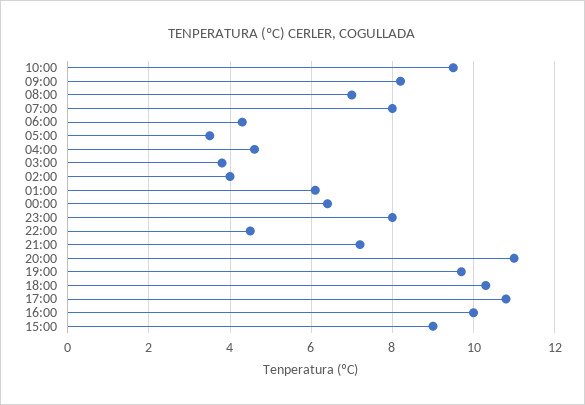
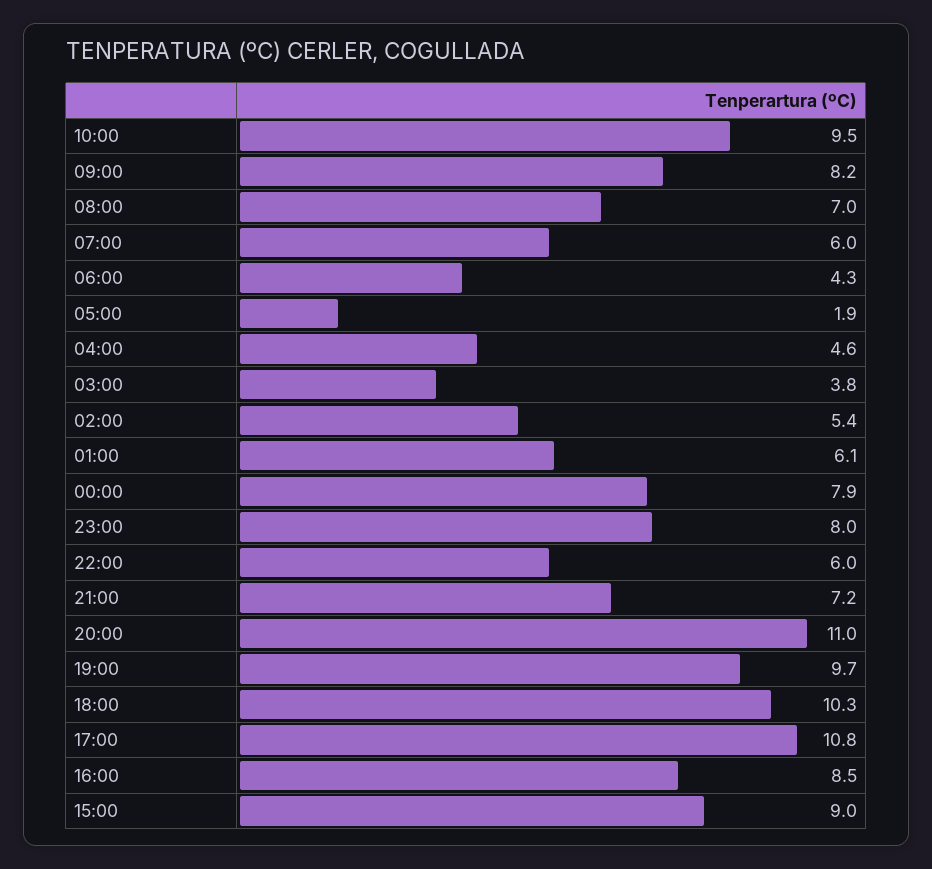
07:00: 8 -> 6
05:00: 3.5 -> 1.9
02:00: 4 -> 5.4
00:00: 6.5 -> 7.9
22:00: 4.5 -> 6
16:00: 10 -> 8.5

